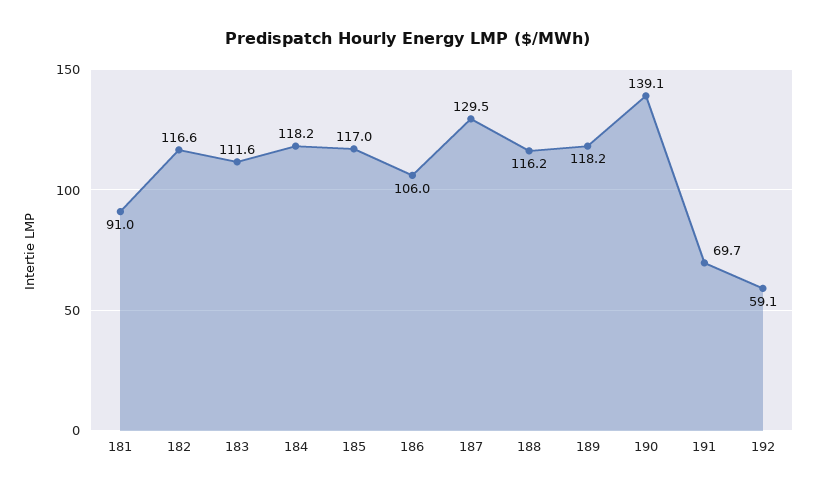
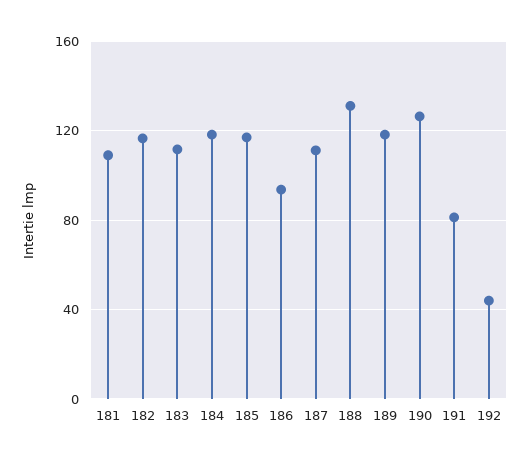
181: 91 -> 110
186: 106 -> 95
187: 129.5 -> 110
188: 116.2 -> 130
190: 139.1 -> 125
191: 69.7 -> 80
192: 59.1 -> 45

